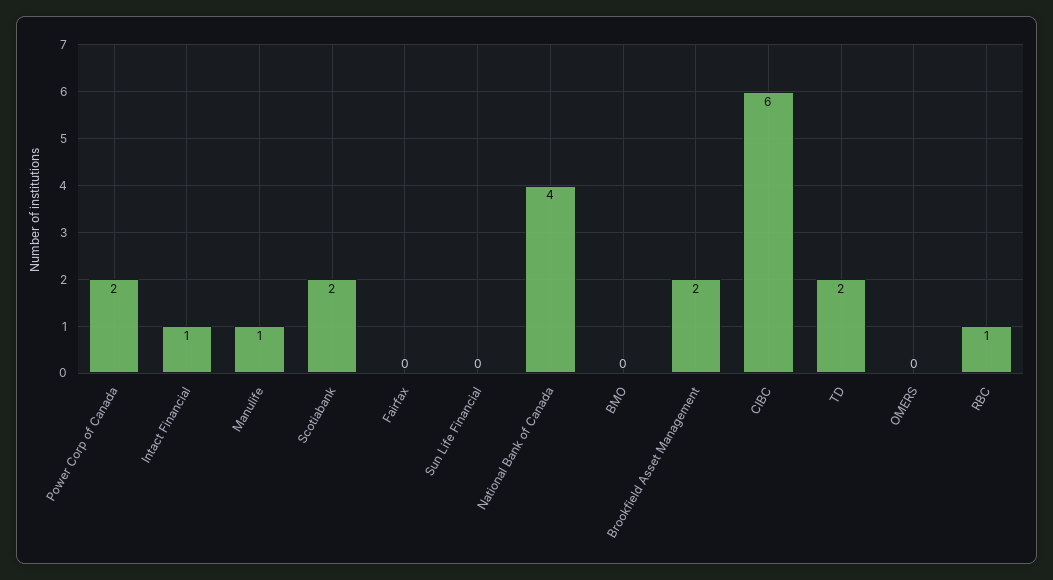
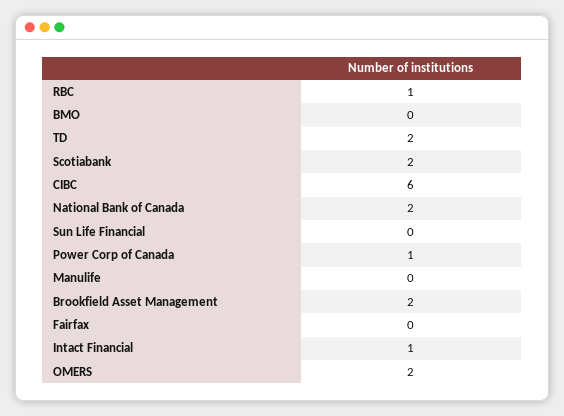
Power Corp of Canada: 2 -> 1
Manulife: 1 -> 0
National Bank of Canada: 4 -> 2
OMERS: 0 -> 2

